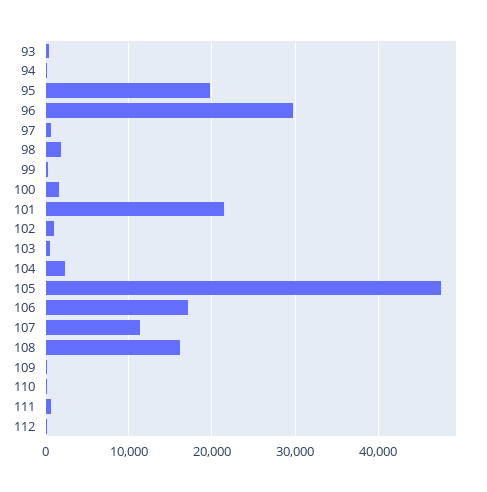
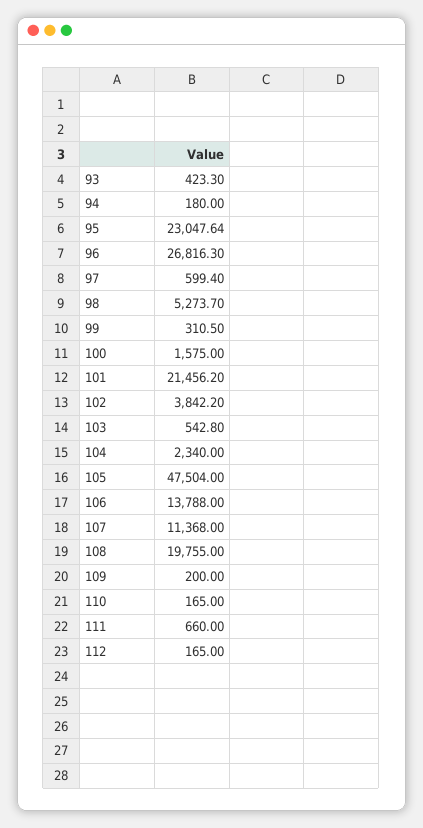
95: 20000 -> 23047.64
96: 30000 -> 26816.3
98: 2000 -> 5273.7
102: 1000 -> 3842.2
106: 17000 -> 13788
108: 16000 -> 19755

